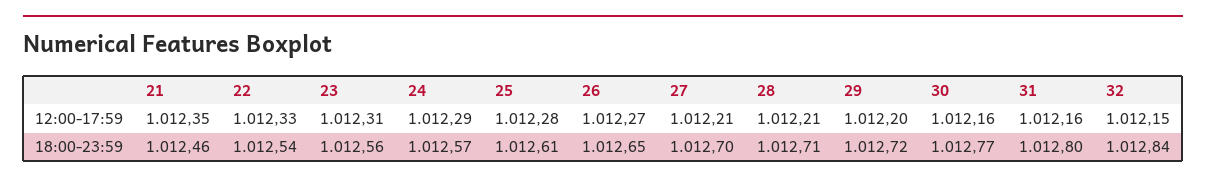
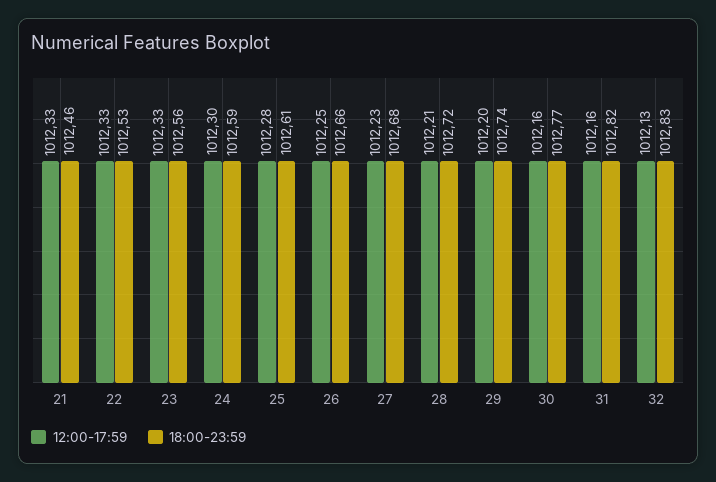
12:00-17:59, 21: 1012.35 -> 1012.33
12:00-17:59, 23: 1012.31 -> 1012.33
12:00-17:59, 24: 1012.29 -> 1012.3
12:00-17:59, 26: 1012.27 -> 1012.25
12:00-17:59, 27: 1012.21 -> 1012.23
12:00-17:59, 32: 1012.15 -> 1012.13
18:00-23:59, 22: 1012.54 -> 1012.53
18:00-23:59, 24: 1012.57 -> 1012.59
18:00-23:59, 26: 1012.65 -> 1012.66
18:00-23:59, 27: 1012.7 -> 1012.68
18:00-23:59, 28: 1012.71 -> 1012.72
18:00-23:59, 29: 1012.72 -> 1012.74
18:00-23:59, 31: 1012.8 -> 1012.82
18:00-23:59, 32: 1012.84 -> 1012.83

